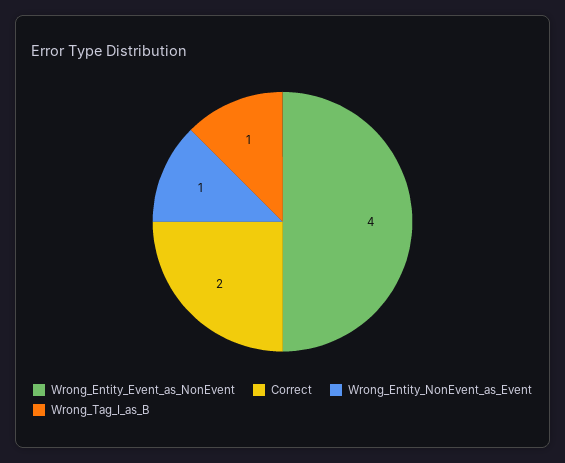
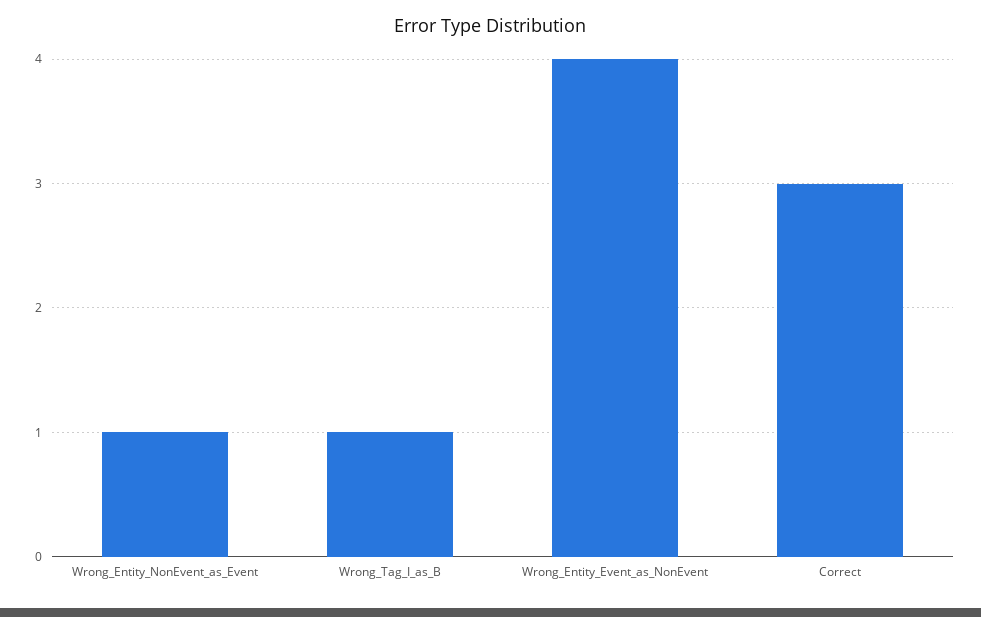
Correct: 2 -> 3

